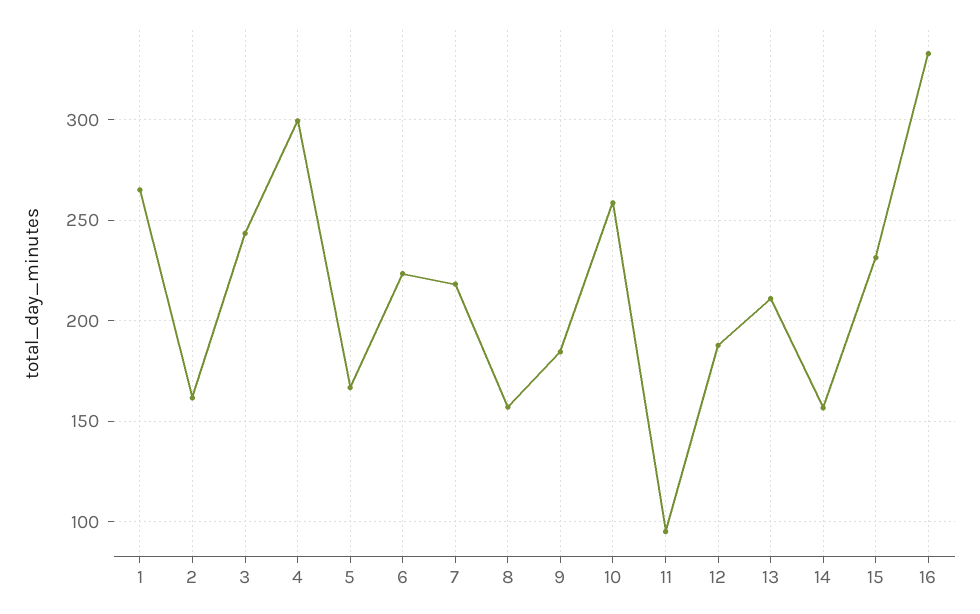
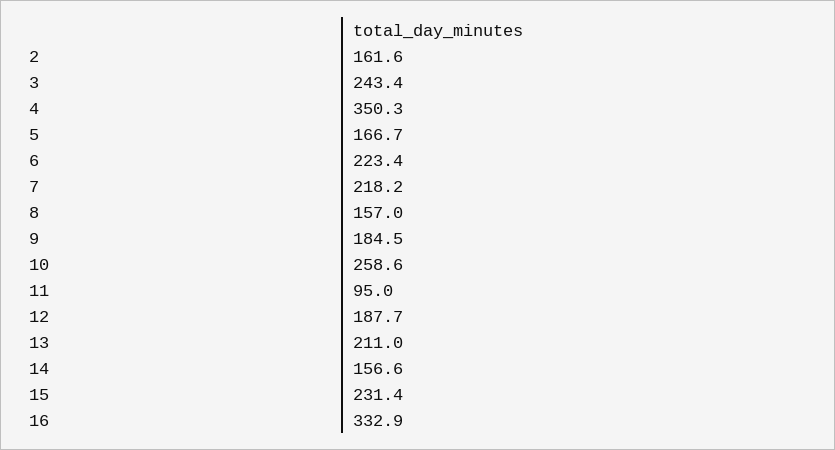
1: 265 -> none
4: 300 -> 350.3

